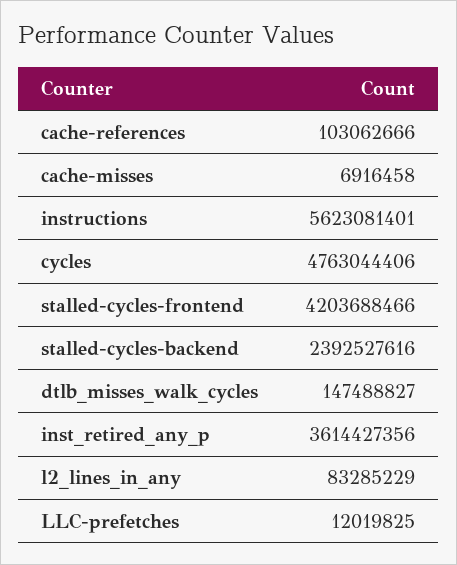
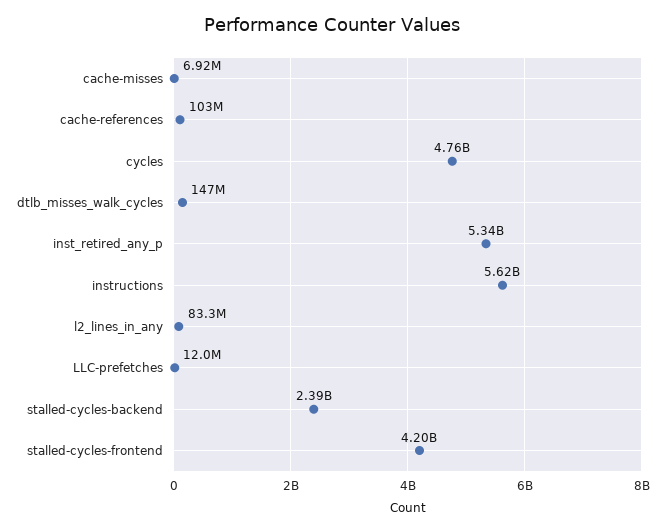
inst_retired_any_p: 3614427356 -> 5340000000

